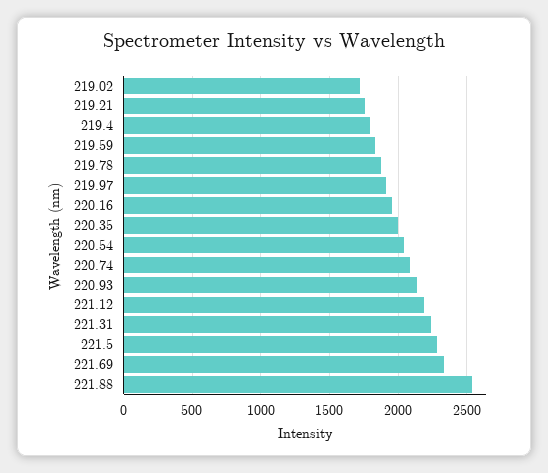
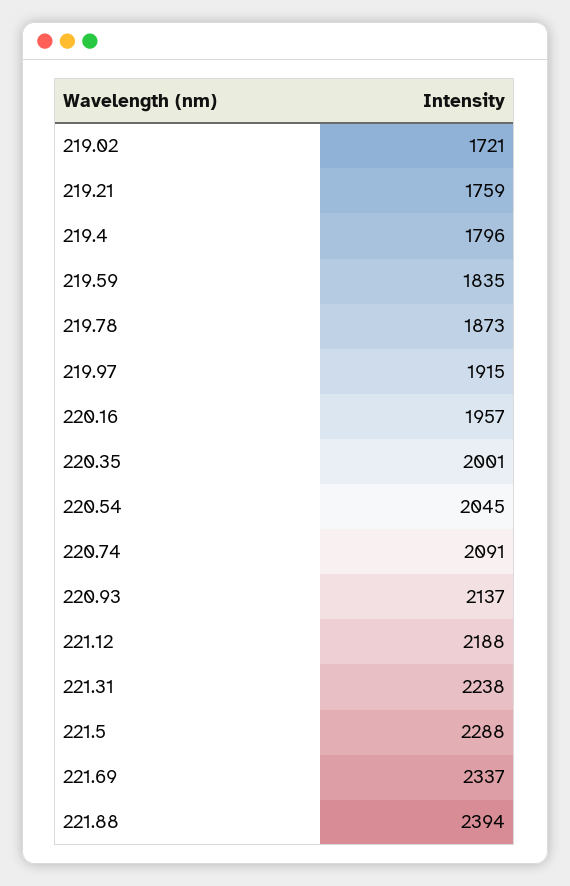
221.88: 2550 -> 2394

